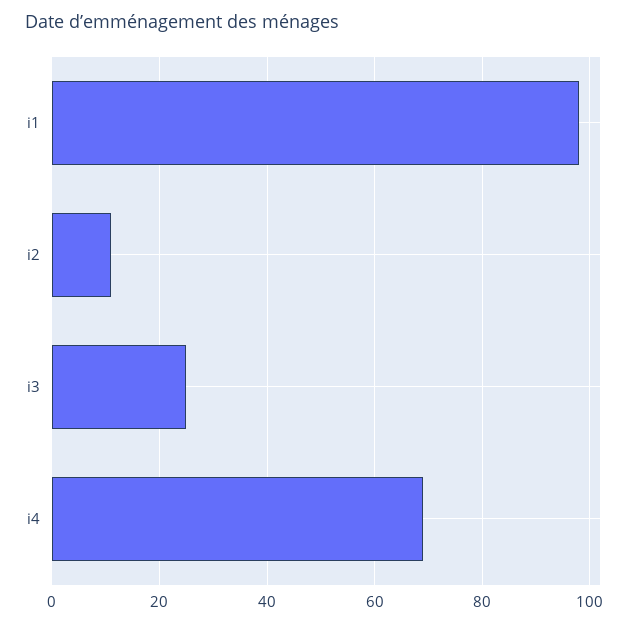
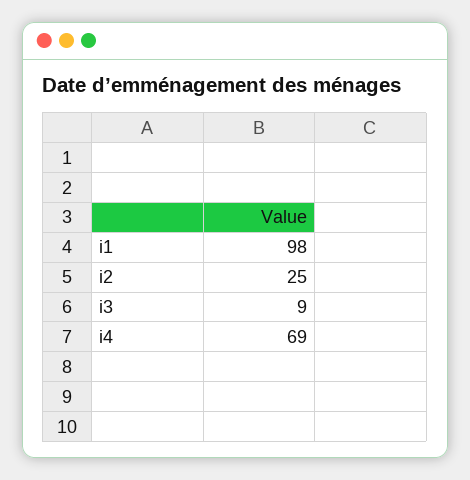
i2: 10 -> 25
i3: 25 -> 9

